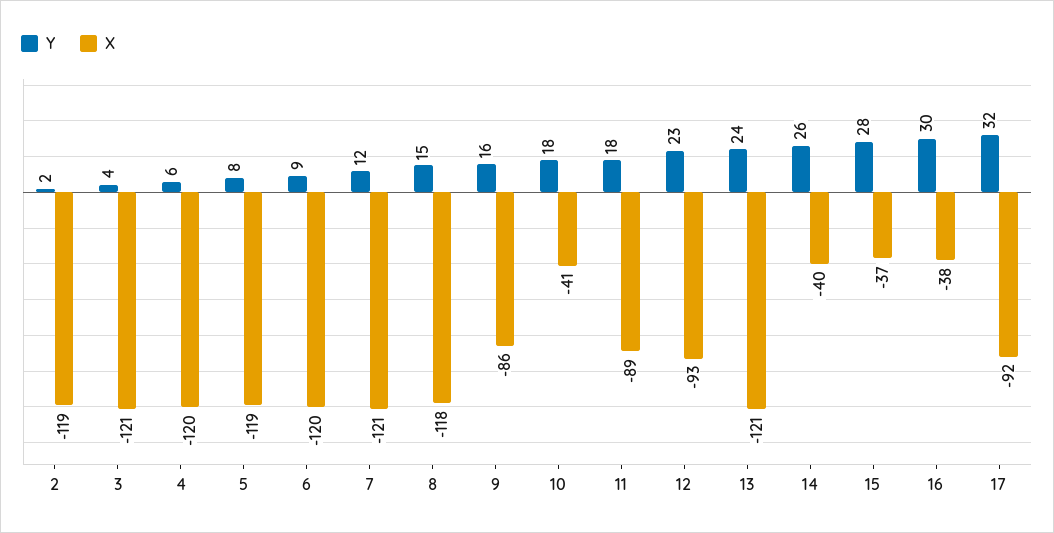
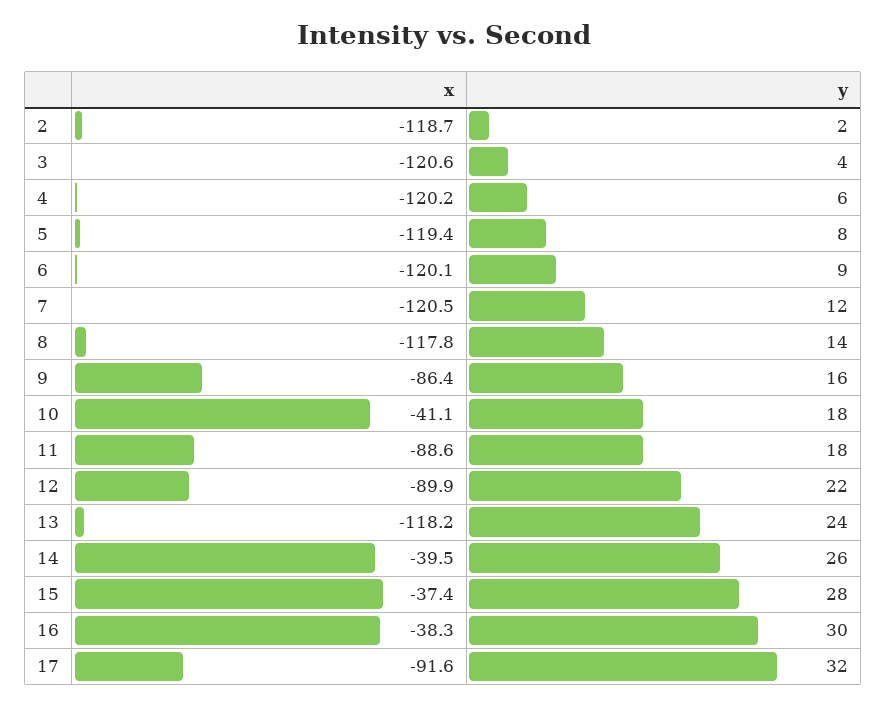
Y, 8: 15 -> 14
Y, 12: 23 -> 22
X, 12: -93 -> -89.9
X, 13: -121 -> -118.2

